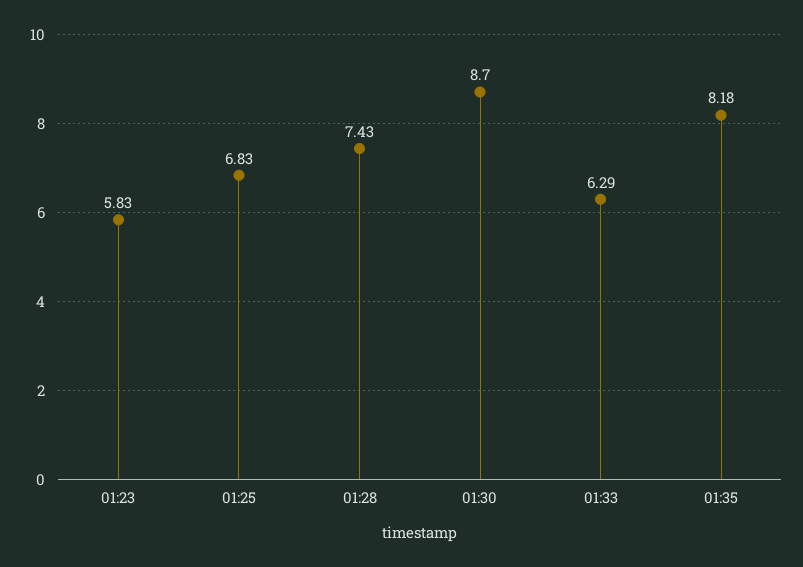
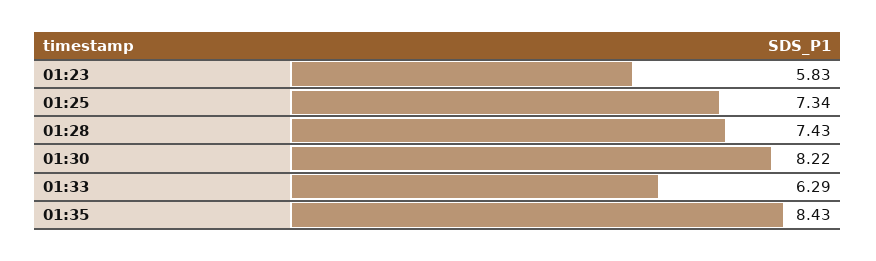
01:25: 6.83 -> 7.34
01:30: 8.7 -> 8.22
01:35: 8.18 -> 8.43

